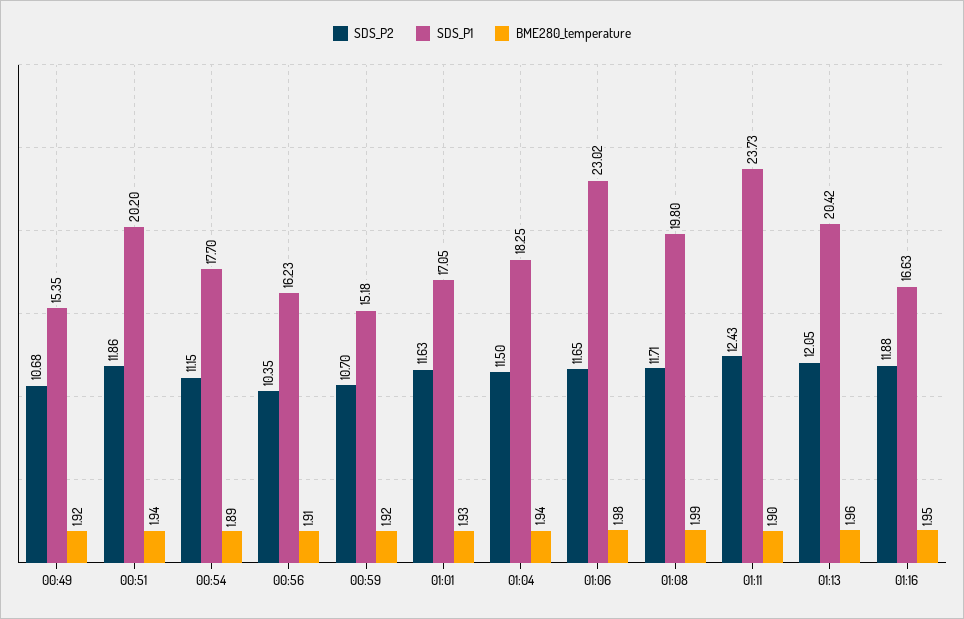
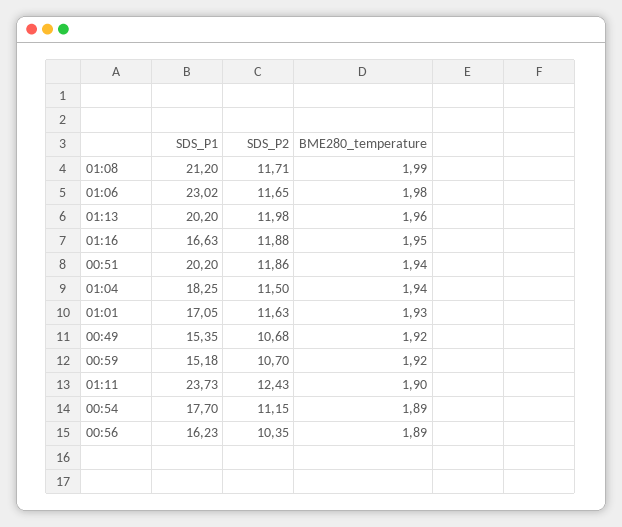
BME280_temperature, 00:56: 1.91 -> 1.89
SDS_P1, 01:08: 19.8 -> 21.2
SDS_P2, 01:13: 12.05 -> 11.98
SDS_P1, 01:13: 20.42 -> 20.2

